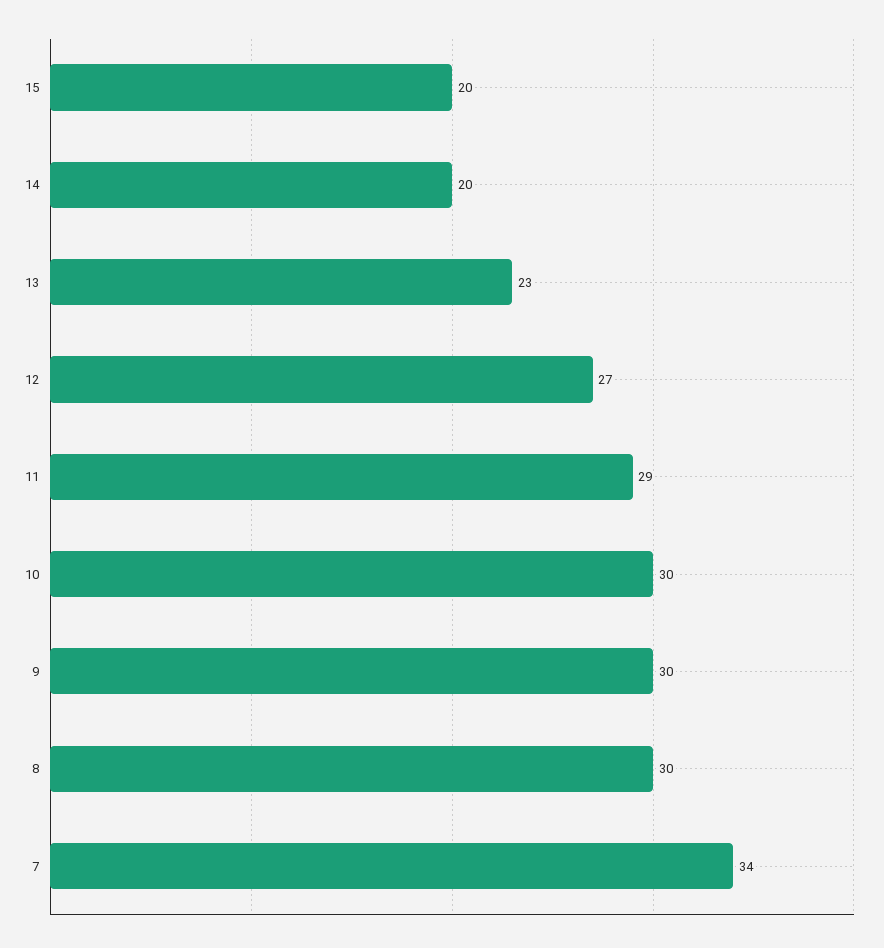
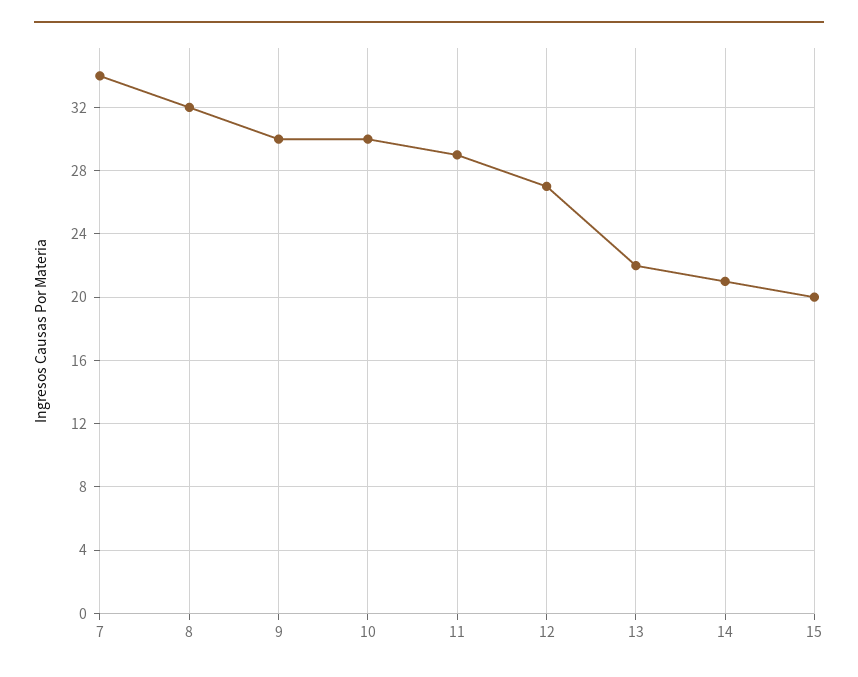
14: 20 -> 21
13: 23 -> 22
8: 30 -> 32

